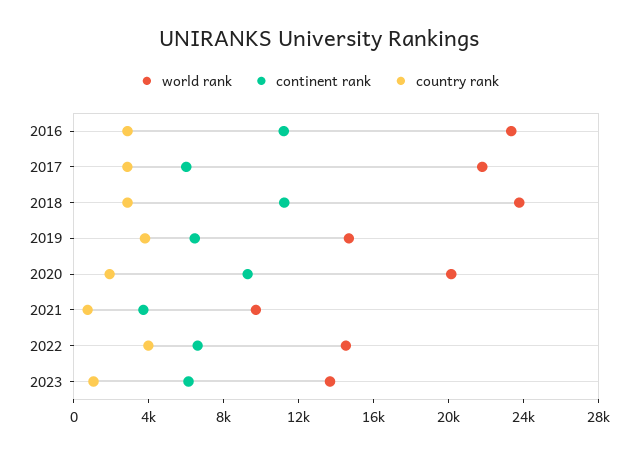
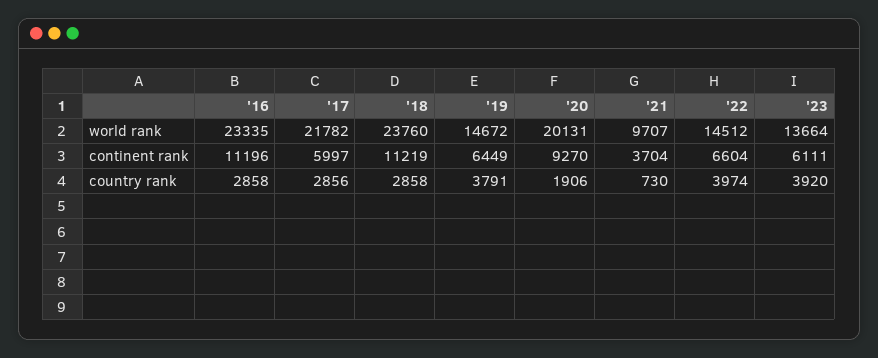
country rank, 2023: 1000 -> 3920

